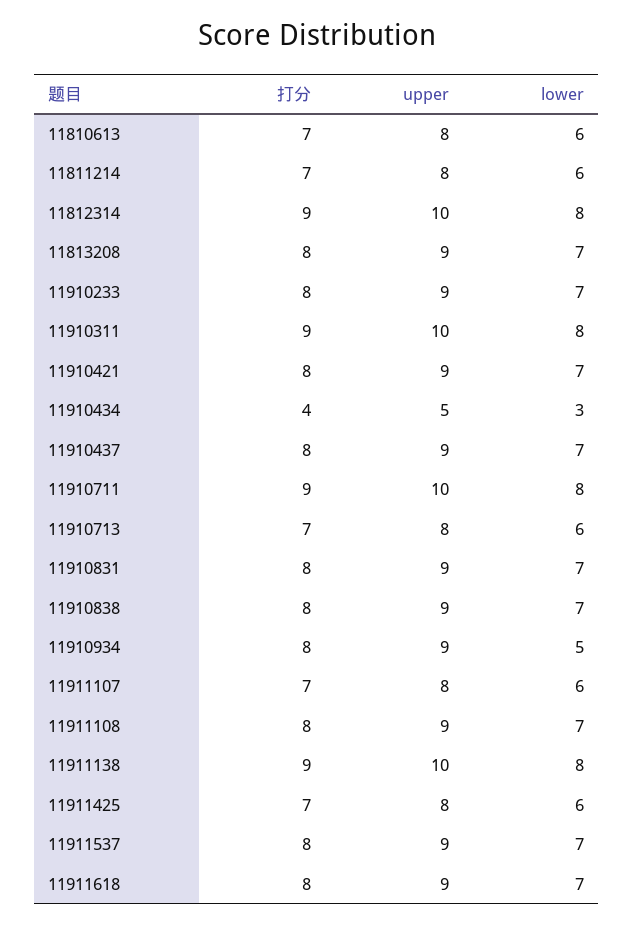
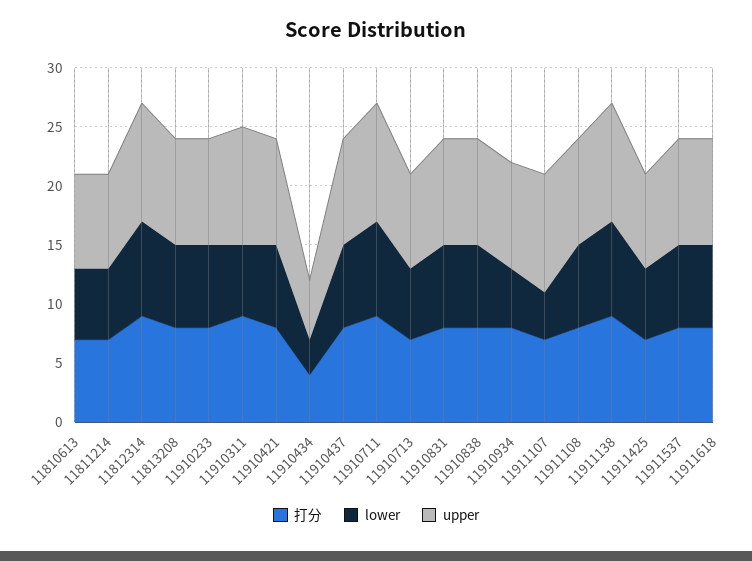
lower, 11910311: 8 -> 6
upper, 11911107: 8 -> 10
lower, 11911107: 6 -> 4

